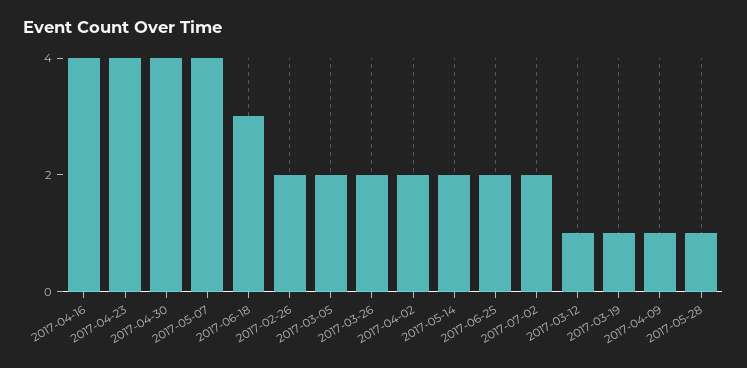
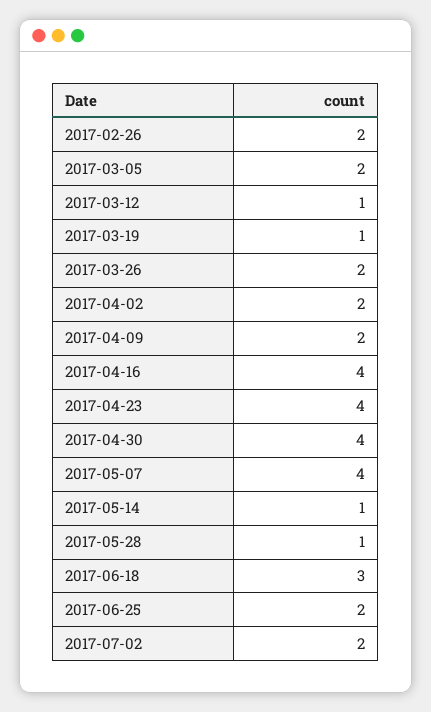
2017-05-14: 2 -> 1
2017-04-09: 1 -> 2

